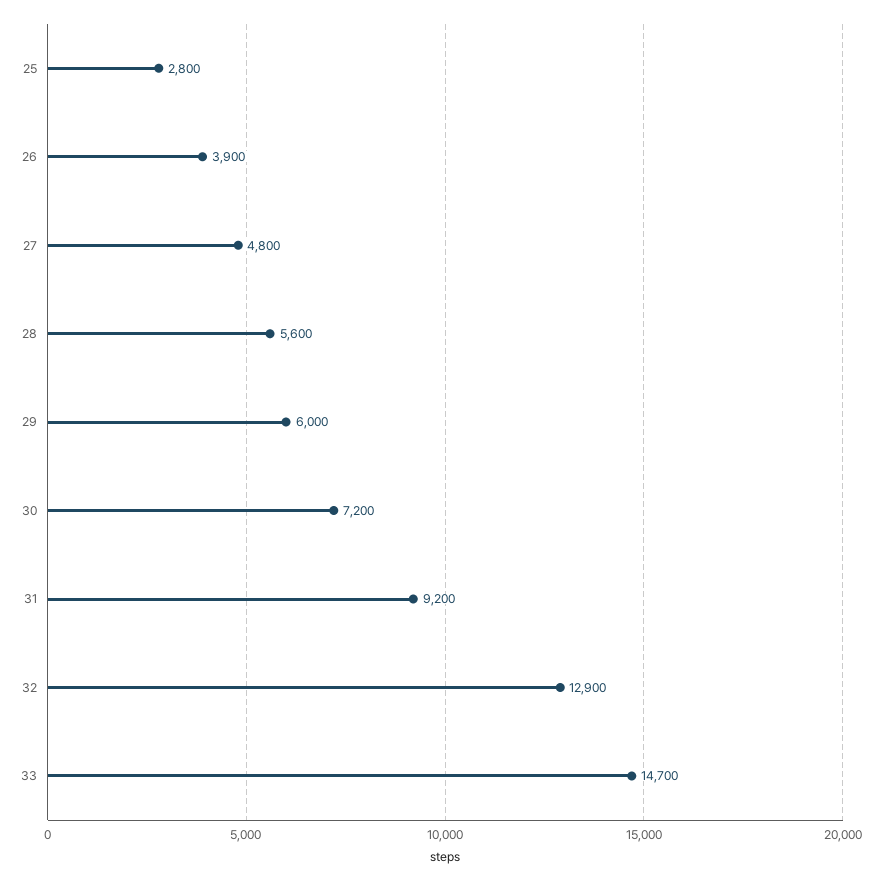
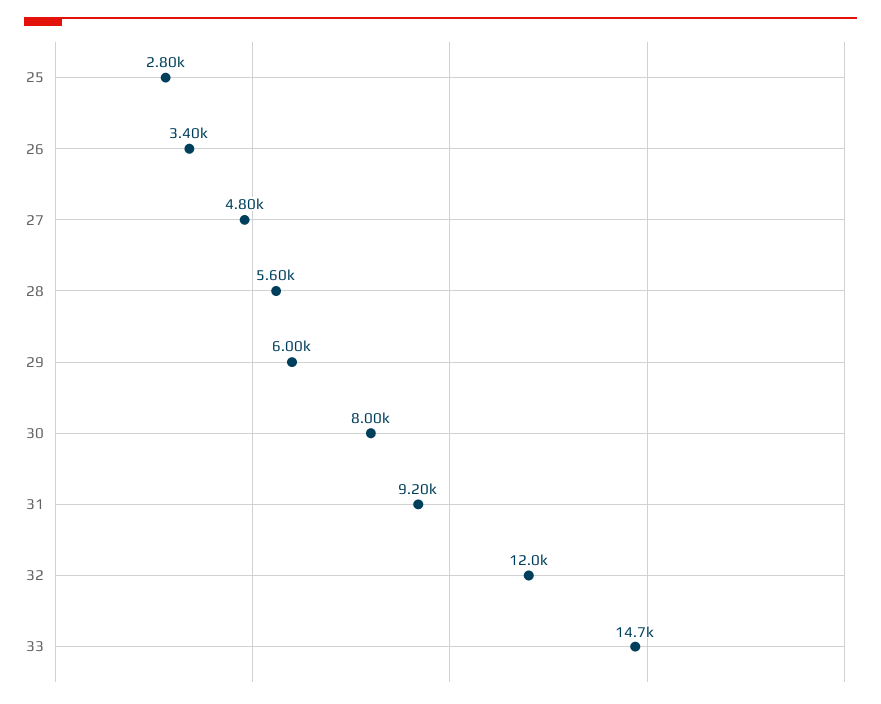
26: 3900 -> 3400
30: 7200 -> 8000
32: 12900 -> 12000

